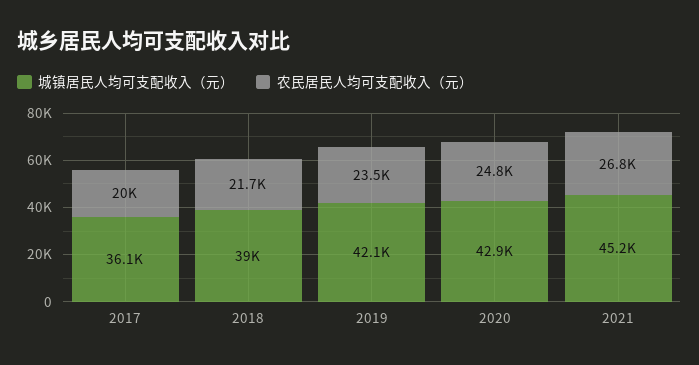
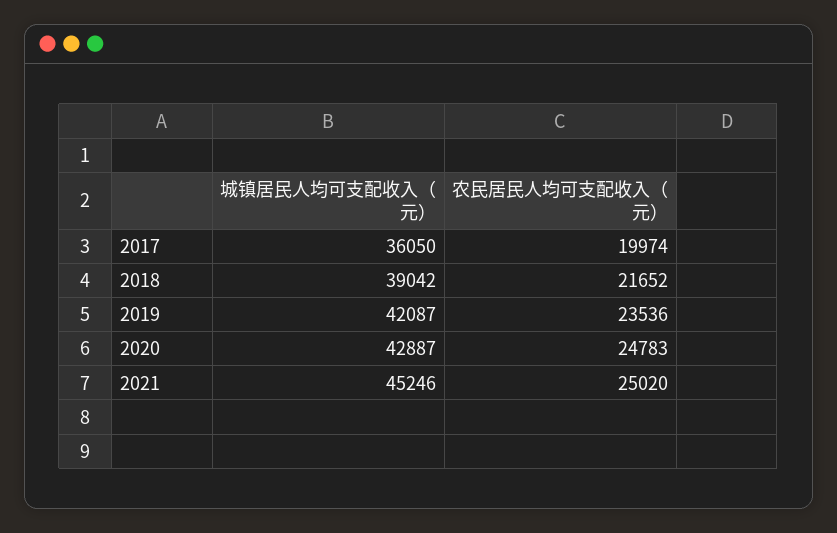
农民居民人均可支配收入（元）, 2021: 26800 -> 25020

